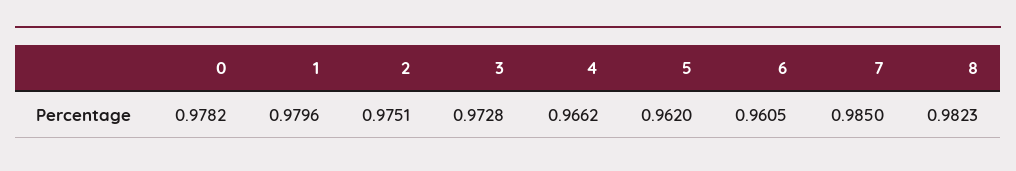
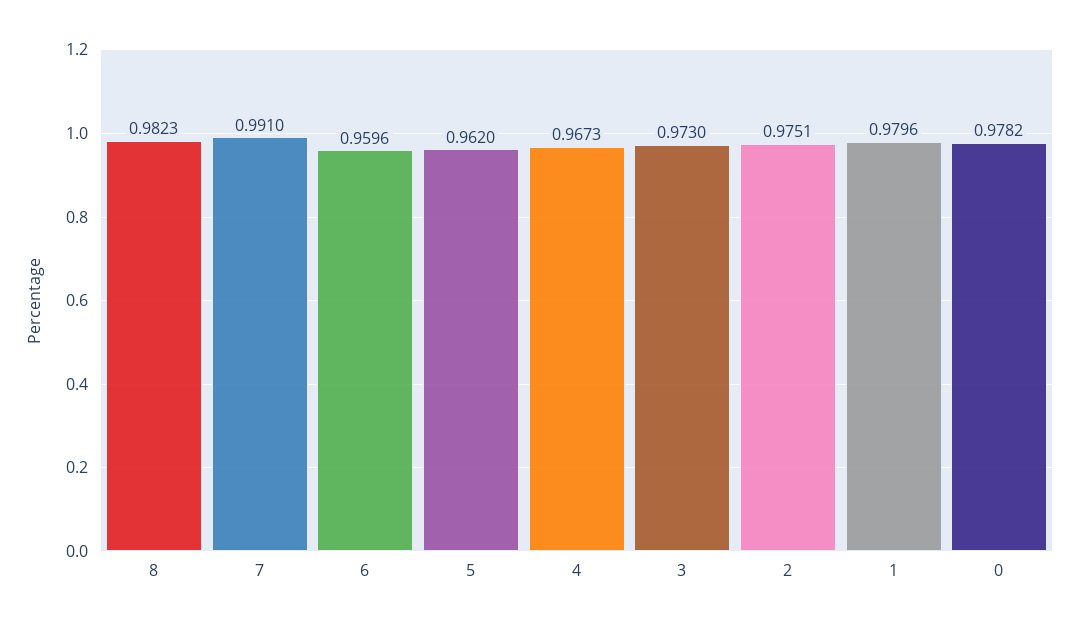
3: 0.9728 -> 0.973
4: 0.9662 -> 0.9673
6: 0.9605 -> 0.9596
7: 0.985 -> 0.991

